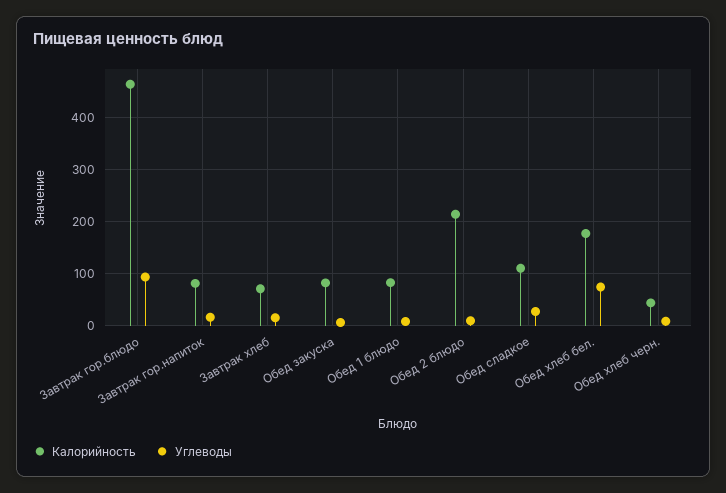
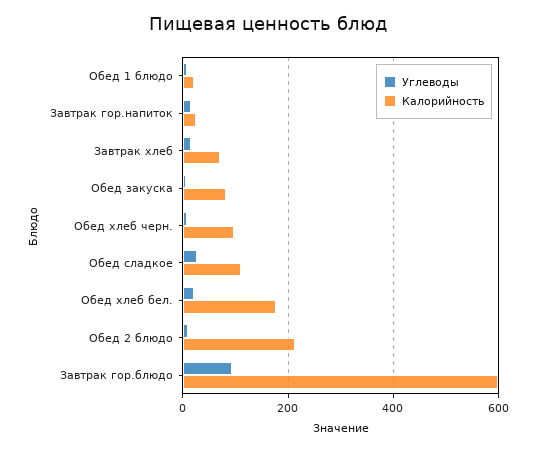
Калорийность, Завтрак гор.блюдо: 460 -> 600
Калорийность, Завтрак гор.напиток: 80 -> 20
Калорийность, Обед 1 блюдо: 80 -> 20
Углеводы, Обед хлеб бел.: 80 -> 20
Калорийность, Обед хлеб черн.: 40 -> 100

